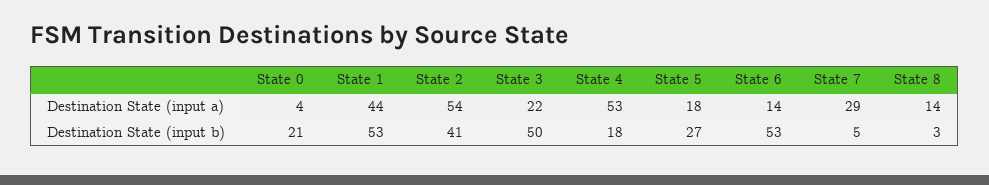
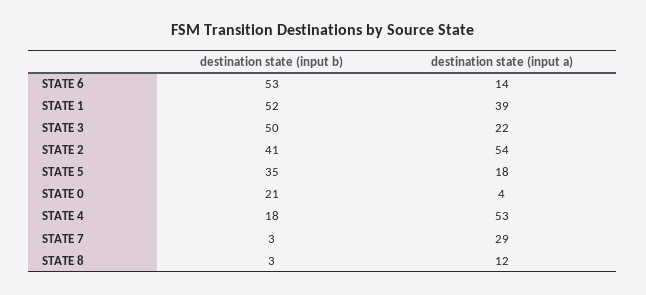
State 1, Destination State (input a): 44 -> 39
State 8, Destination State (input a): 14 -> 12
State 1, Destination State (input b): 53 -> 52
State 5, Destination State (input b): 27 -> 35
State 7, Destination State (input b): 5 -> 3

